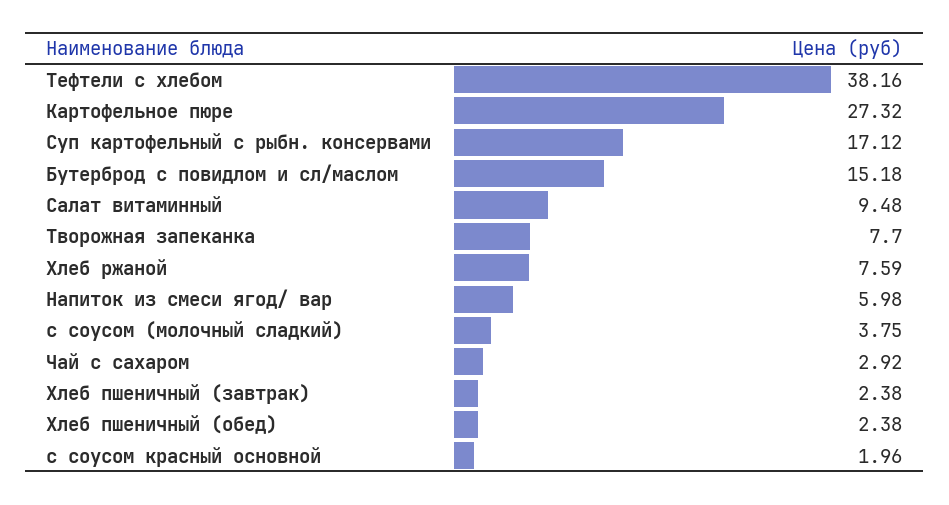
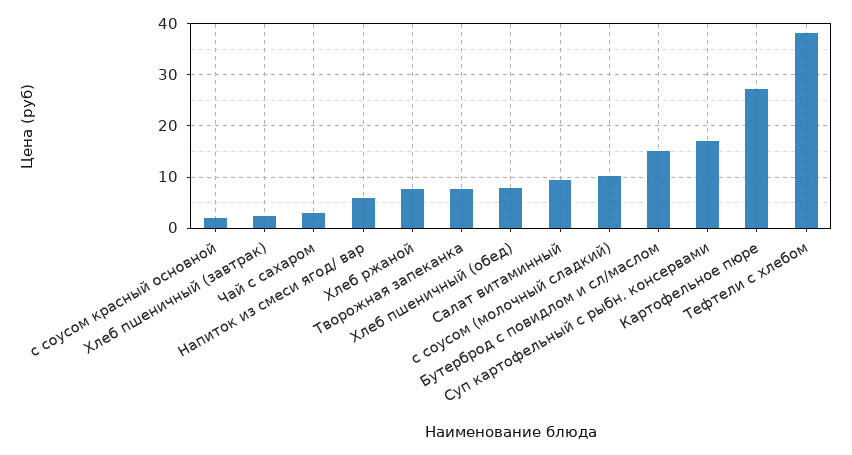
с соусом (молочный сладкий): 3.75 -> 10
Хлеб пшеничный (обед): 2.38 -> 8

